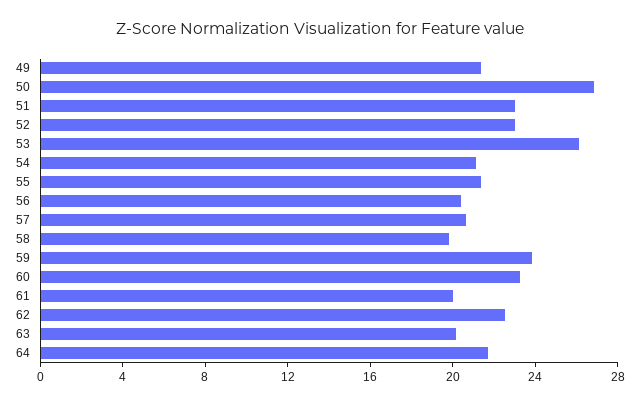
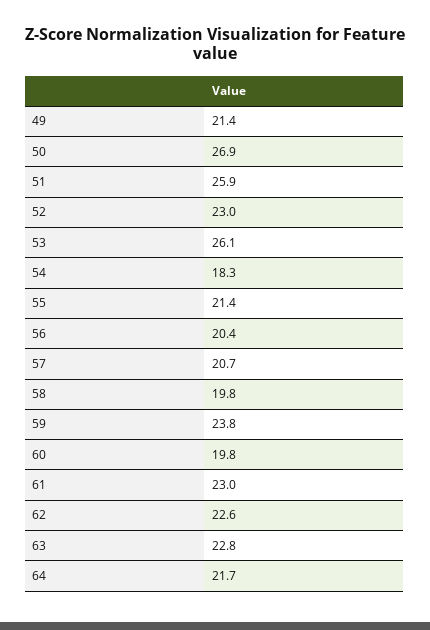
51: 23 -> 25.9
54: 21 -> 18.3
60: 23 -> 19.8
61: 20 -> 23
63: 20 -> 22.8

